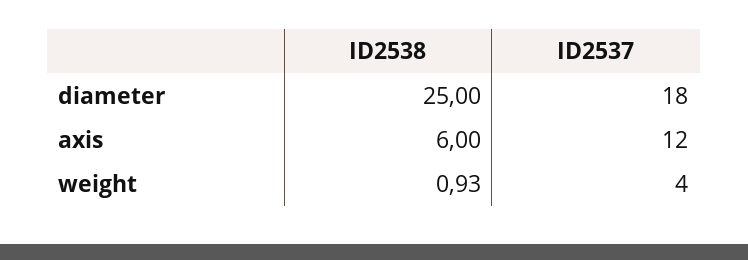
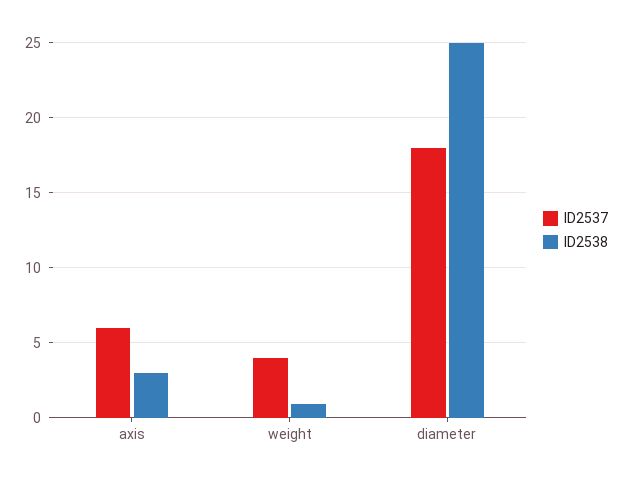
ID2538, axis: 6 -> 3
ID2537, axis: 12 -> 6

